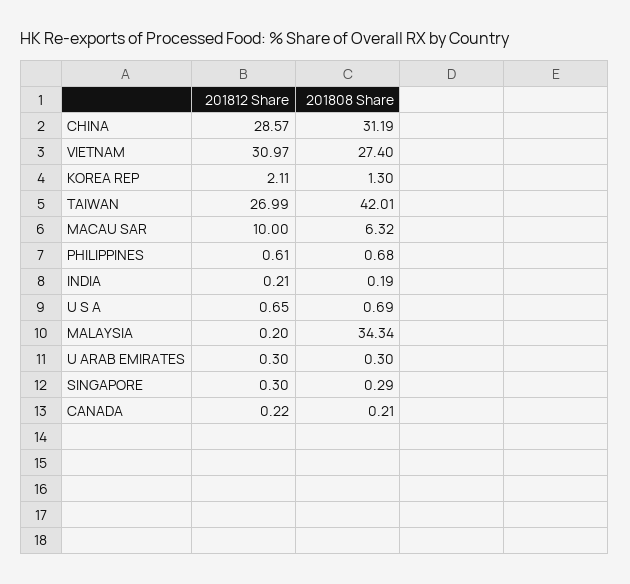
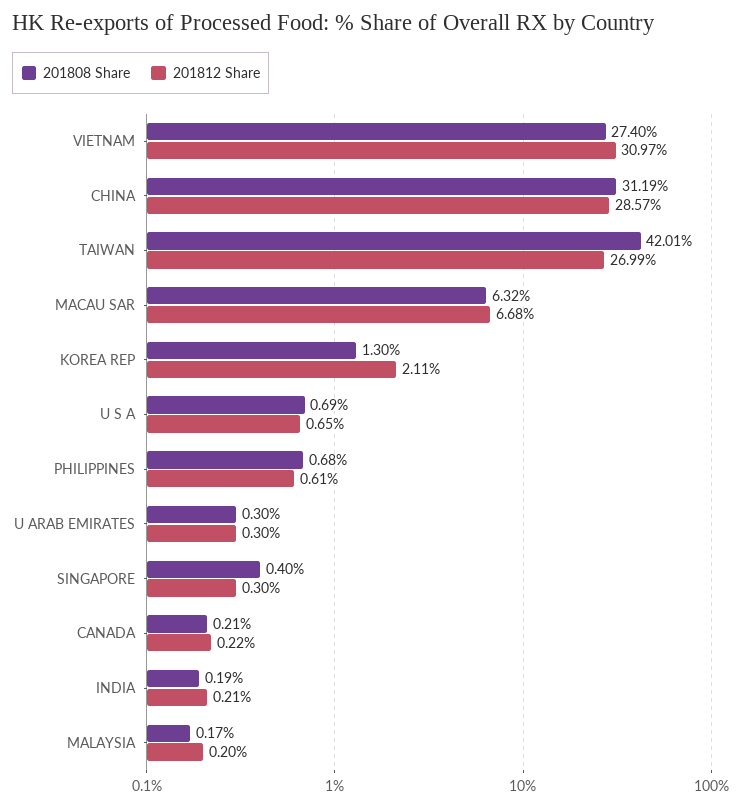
201812 Share, MACAU SAR: 10 -> 6.68
201808 Share, MALAYSIA: 34.34 -> 0.17
201808 Share, SINGAPORE: 0.29 -> 0.4

